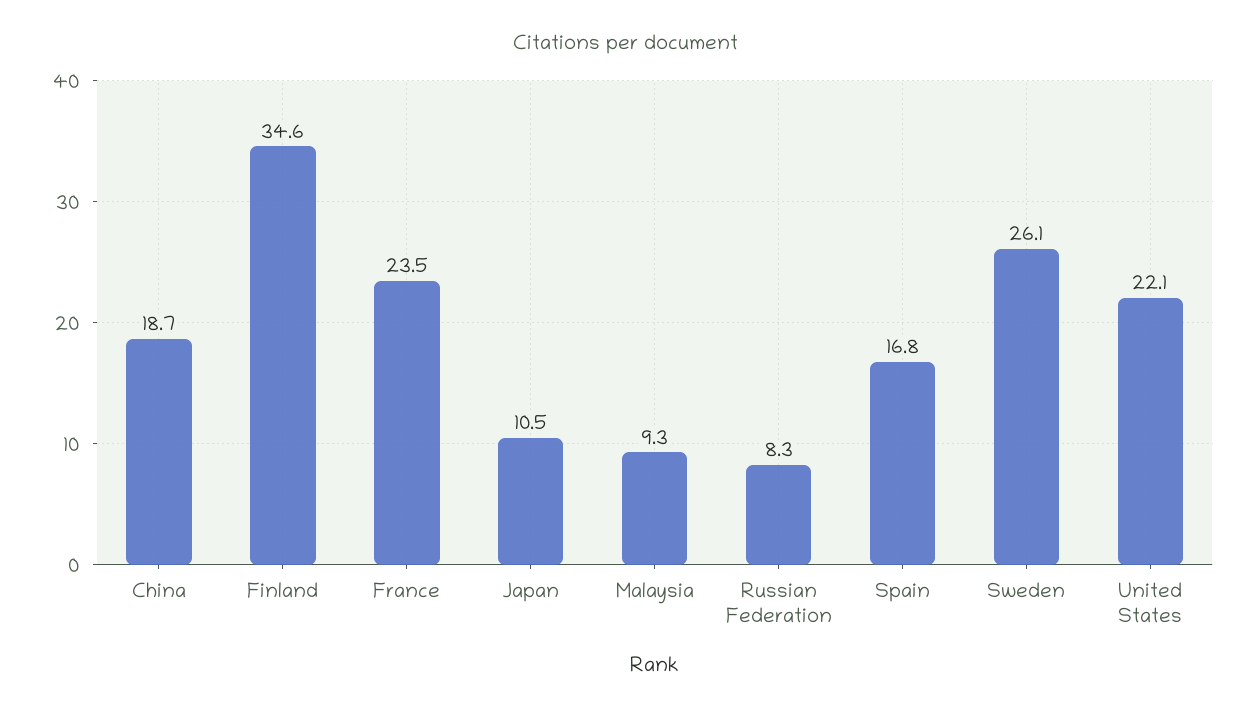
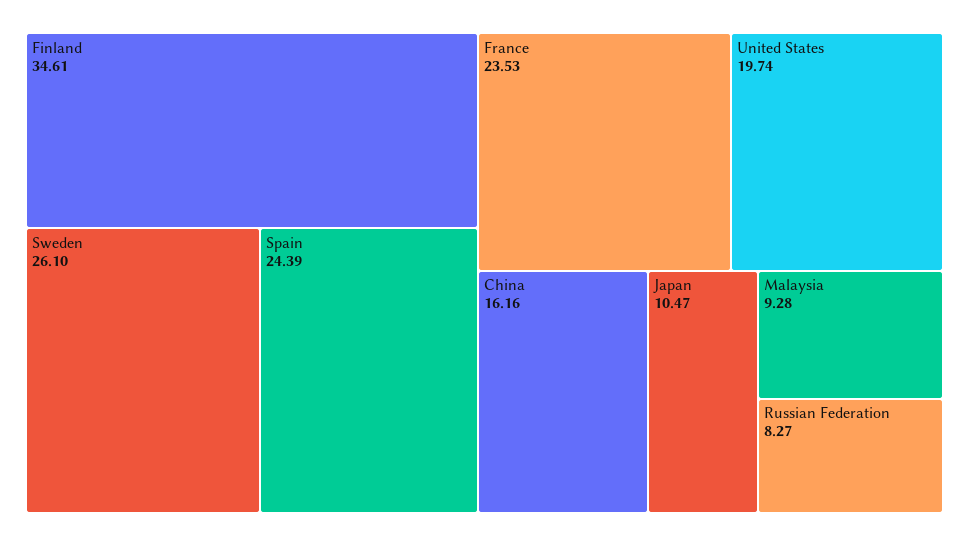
China: 18.7 -> 16.16
Spain: 16.8 -> 24.39
United States: 22.1 -> 19.74

